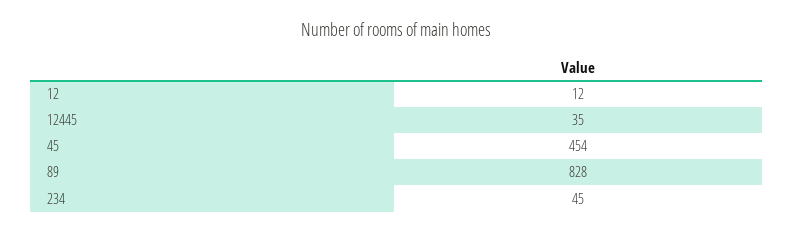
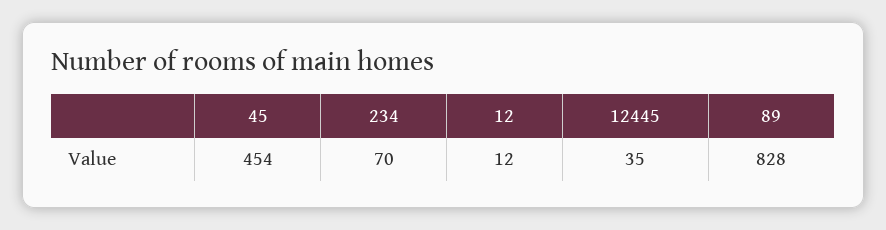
234: 45 -> 70

